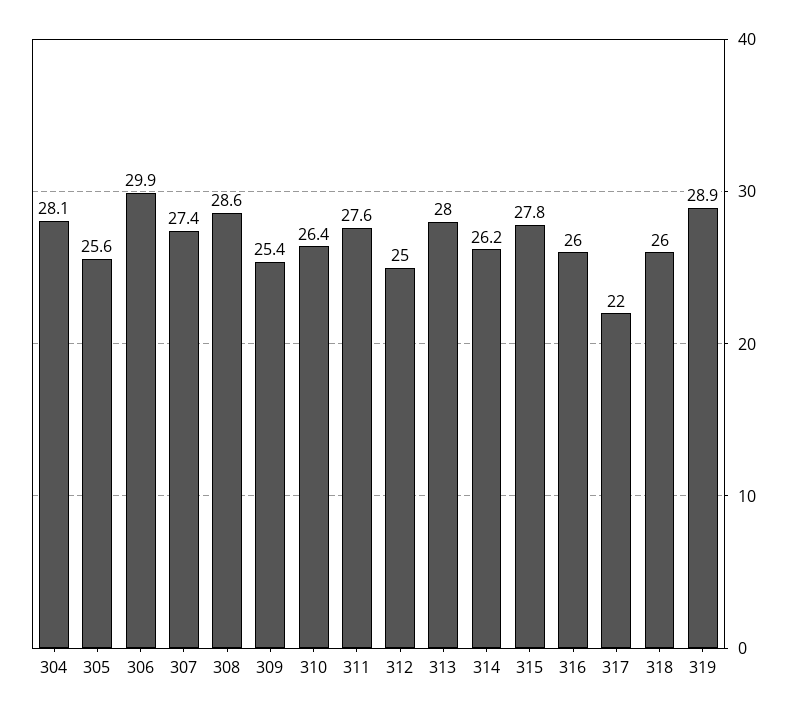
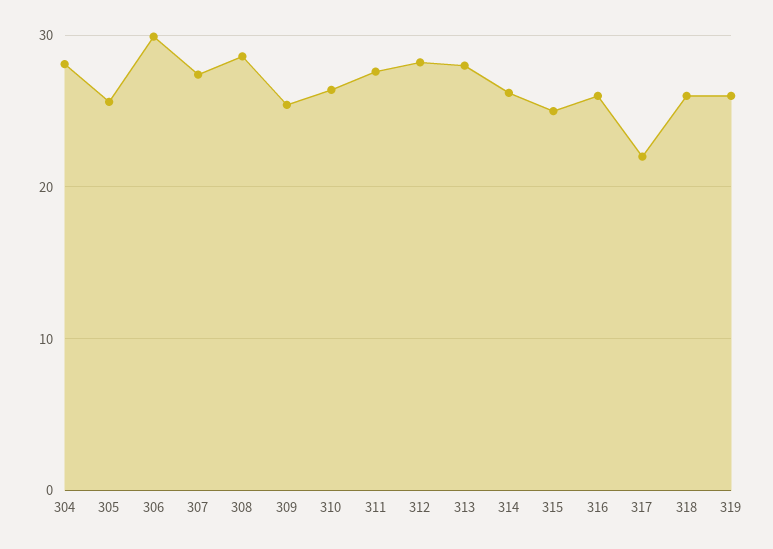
312: 25 -> 28
315: 27.8 -> 25
319: 28.9 -> 26

